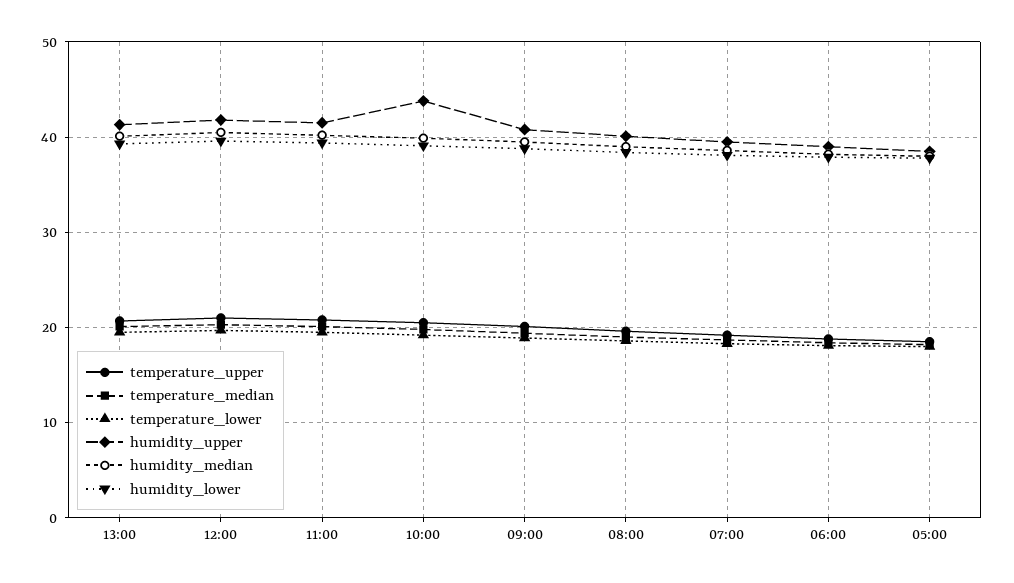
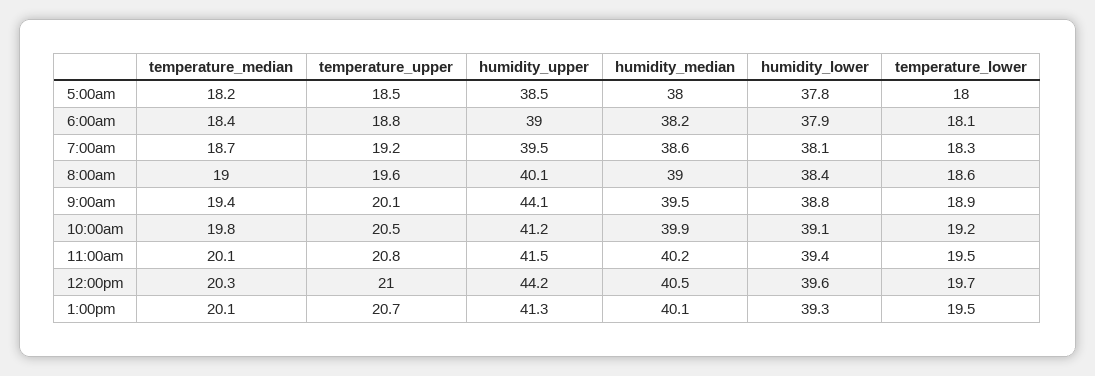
humidity_upper, 12:00: 42 -> 44.2
humidity_upper, 10:00: 44 -> 41.2
humidity_upper, 09:00: 41 -> 44.1

